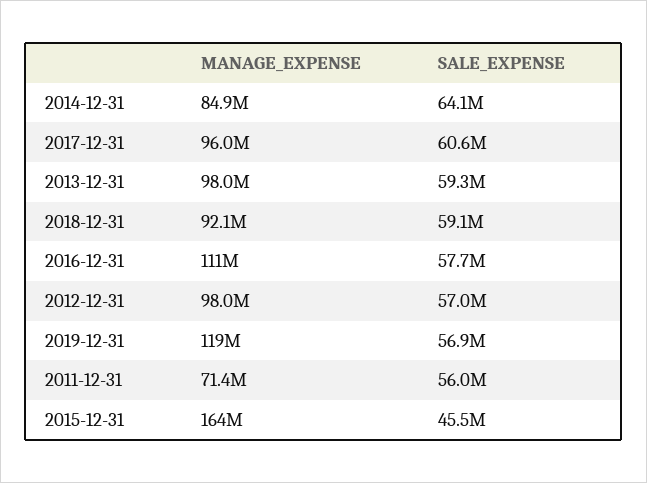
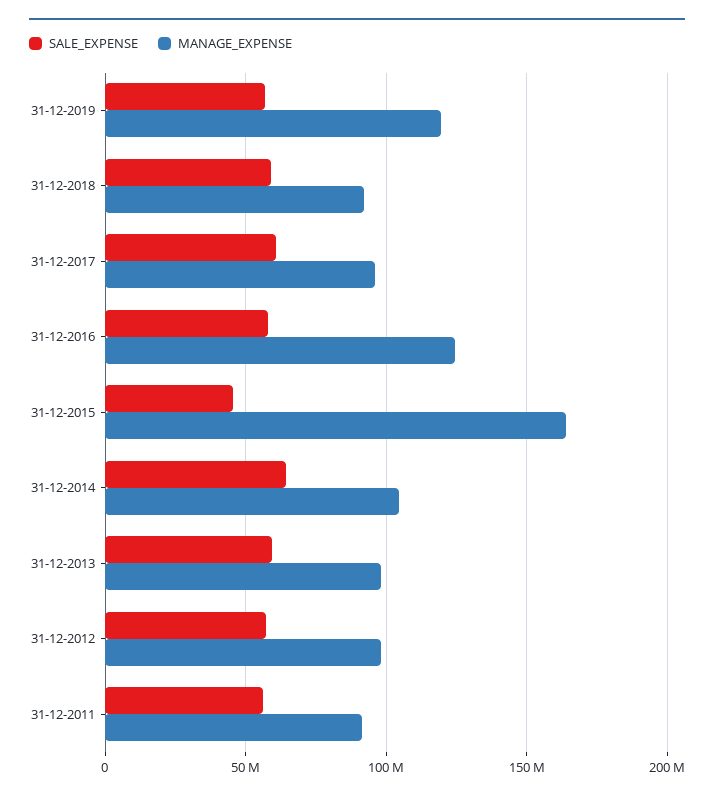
MANAGE_EXPENSE, 2014-12-31: 84900000 -> 105000000
MANAGE_EXPENSE, 2016-12-31: 111000000 -> 125000000
MANAGE_EXPENSE, 2011-12-31: 71400000 -> 90000000

